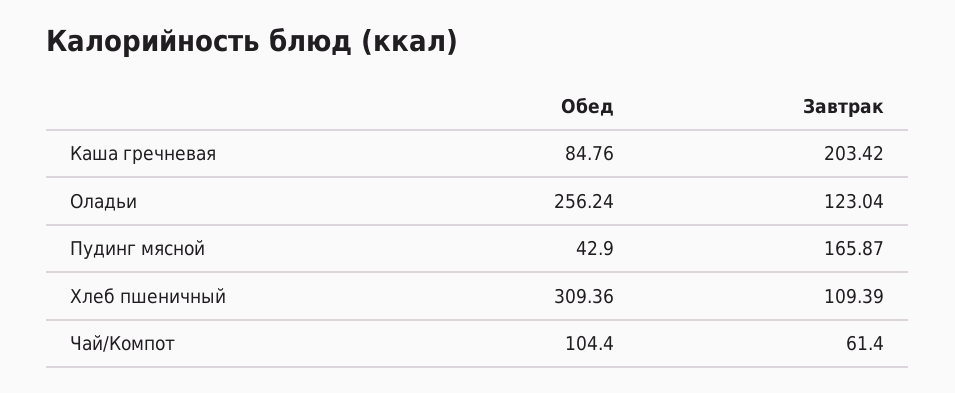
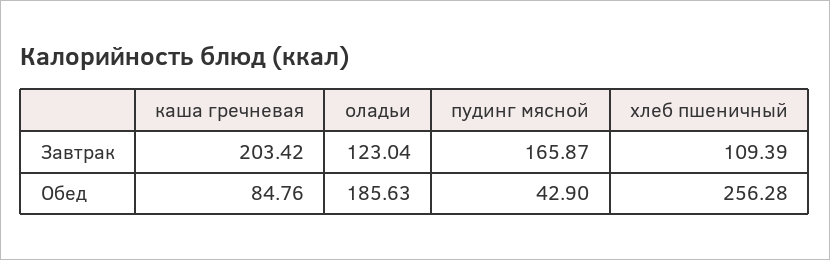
Обед, Оладьи: 256.24 -> 185.63
Обед, Хлеб пшеничный: 309.36 -> 256.28
Обед, Чай/Компот: 104.4 -> none
Завтрак, Чай/Компот: 61.4 -> none

